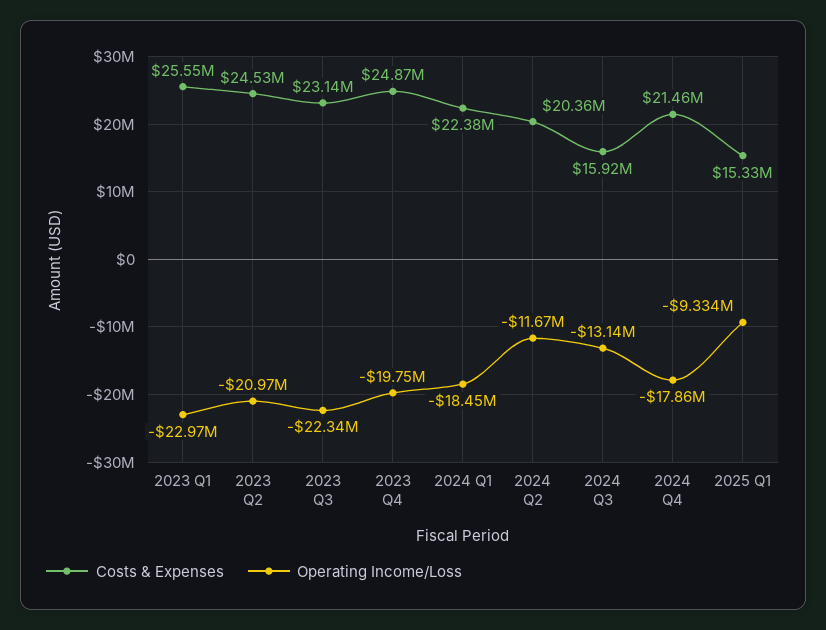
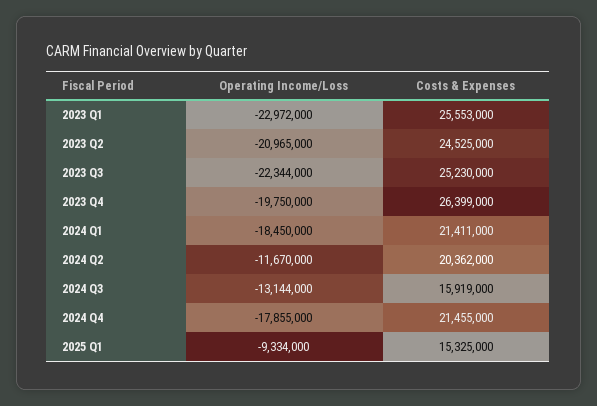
Costs & Expenses, 2023 Q3: 23140000 -> 25230000
Costs & Expenses, 2023 Q4: 24870000 -> 26399000
Costs & Expenses, 2024 Q1: 22380000 -> 21411000

